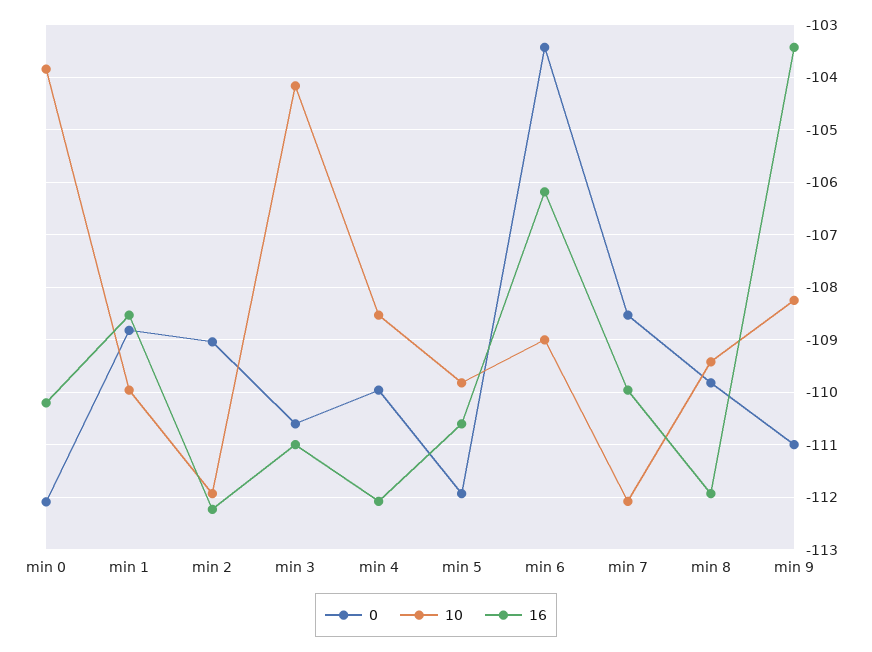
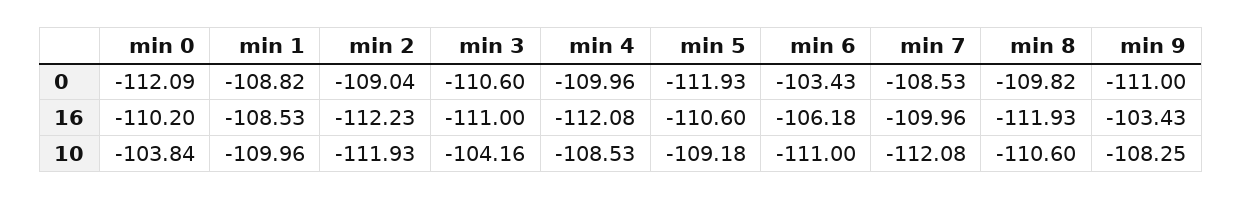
10, min 5: -109.8 -> -109.18
10, min 6: -109 -> -111
10, min 8: -109.4 -> -110.6

